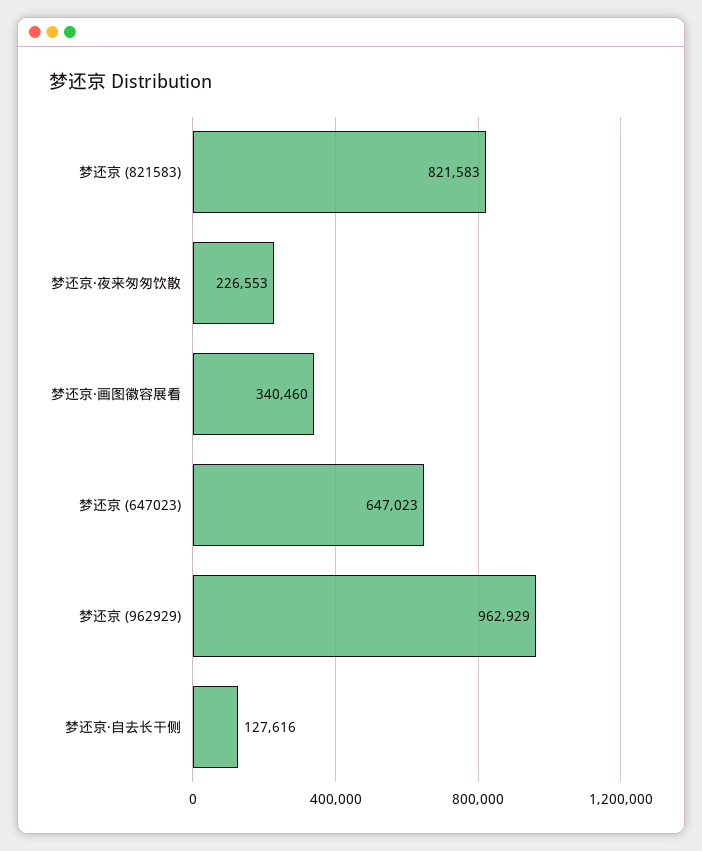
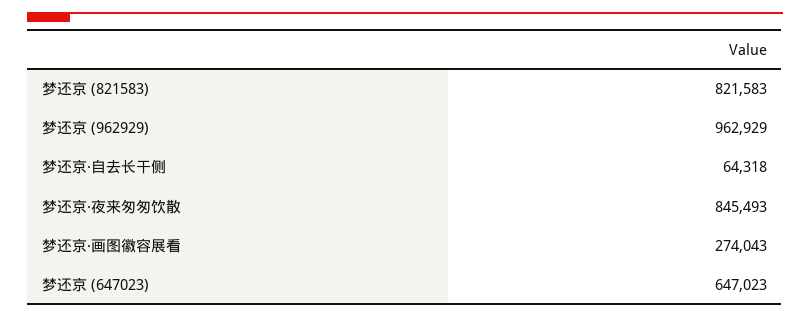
梦还京·夜来匆匆饮散: 226553 -> 845493
梦还京·画图徽容展看: 340460 -> 274043
梦还京·自去长干侧: 127616 -> 64318

